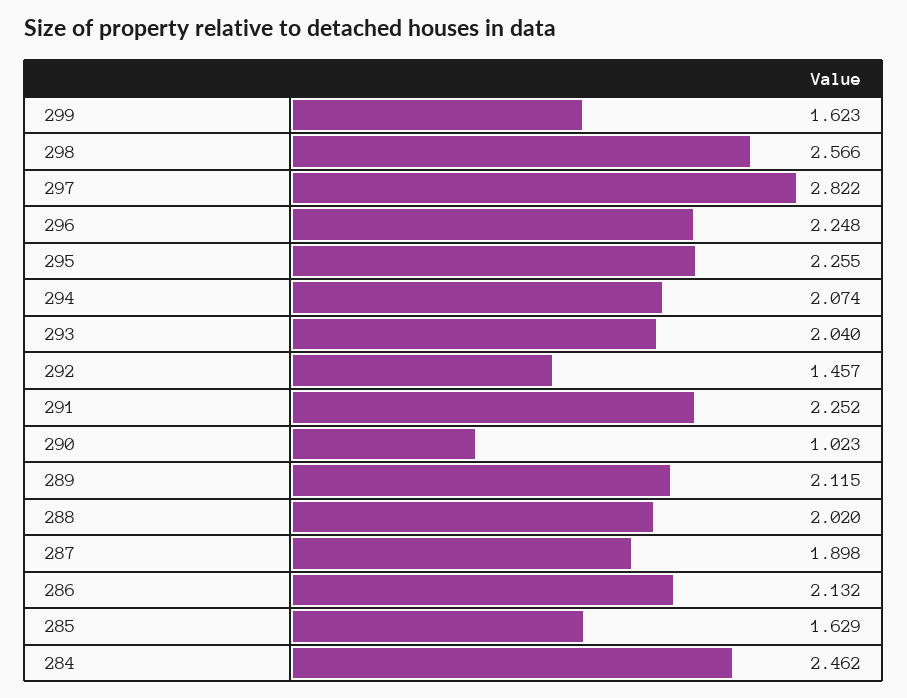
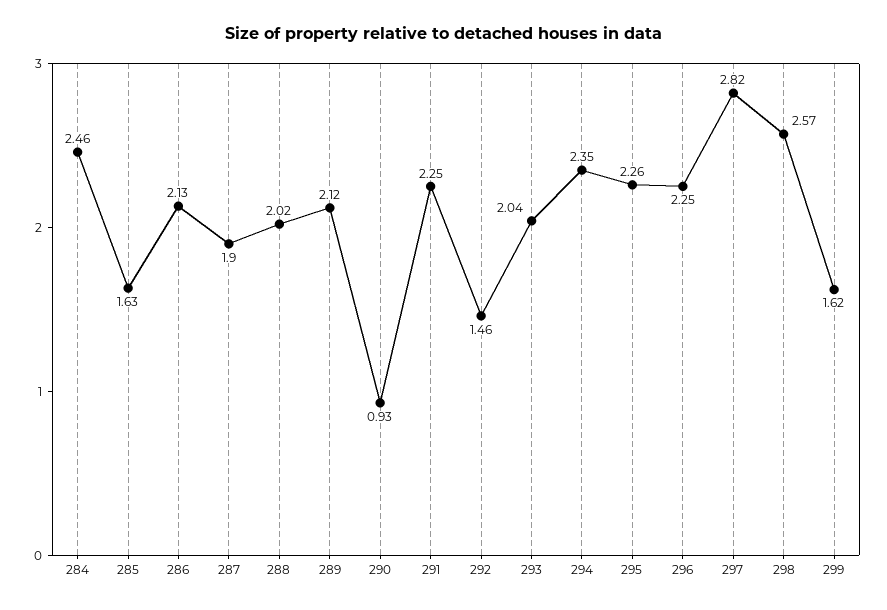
294: 2.074 -> 2.35
290: 1.023 -> 0.93

